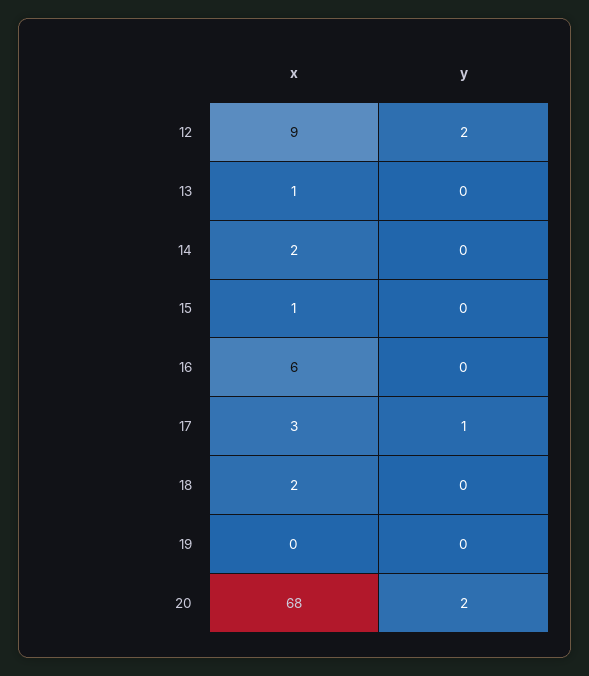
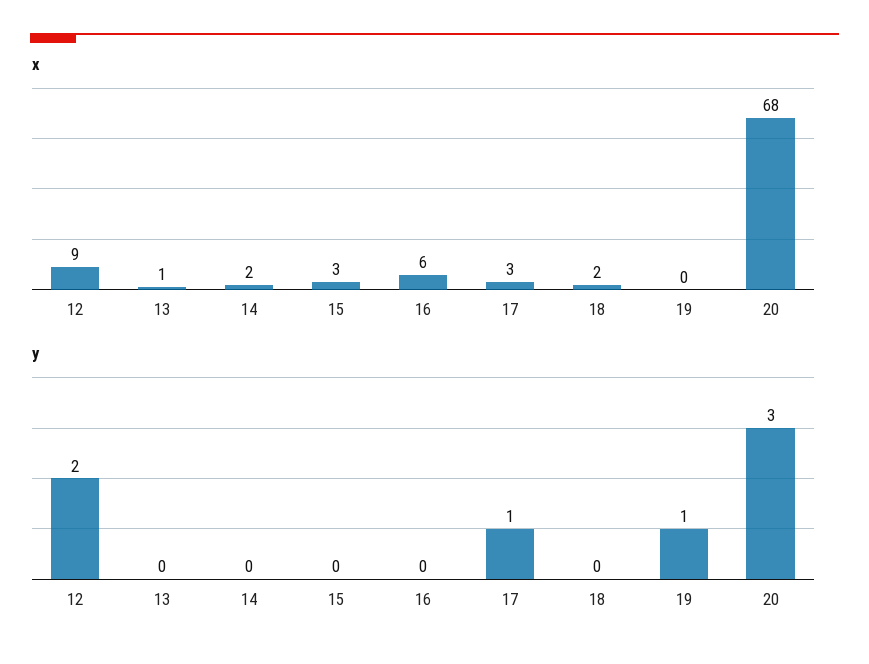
x, 15: 1 -> 3
y, 19: 0 -> 1
y, 20: 2 -> 3

